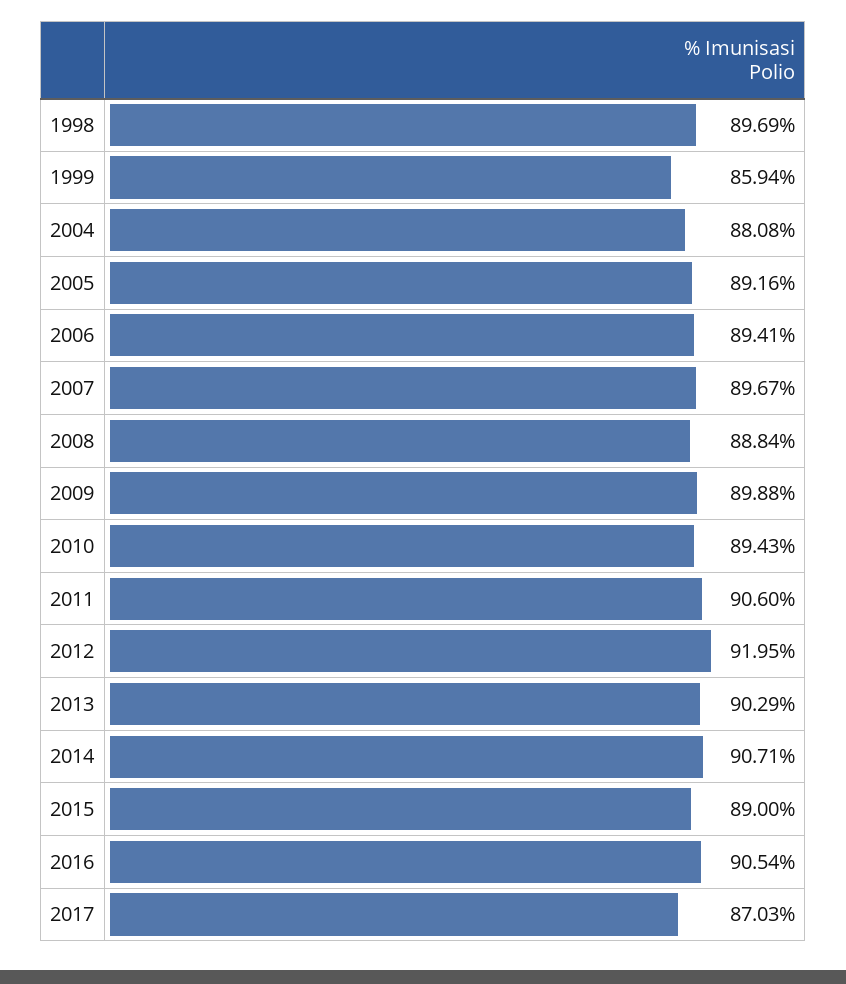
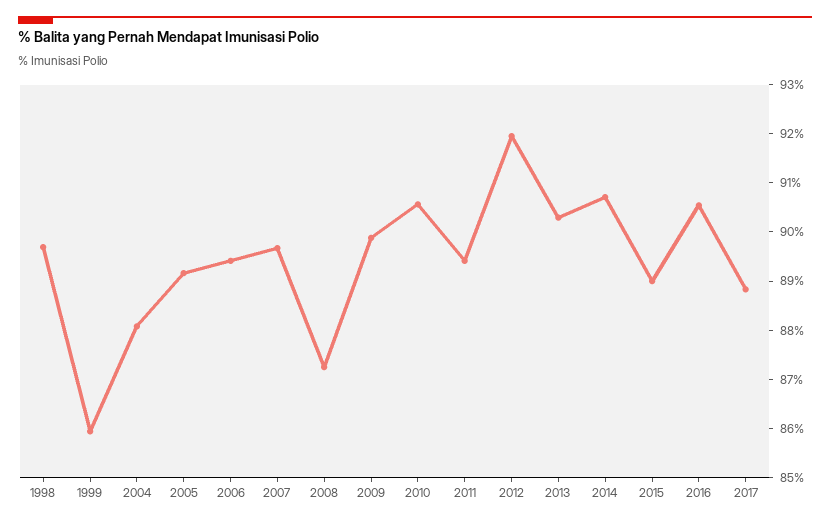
2008: 88.84 -> 87.2
2010: 89.43 -> 90.6
2011: 90.6 -> 89.4
2017: 87.03 -> 88.8

